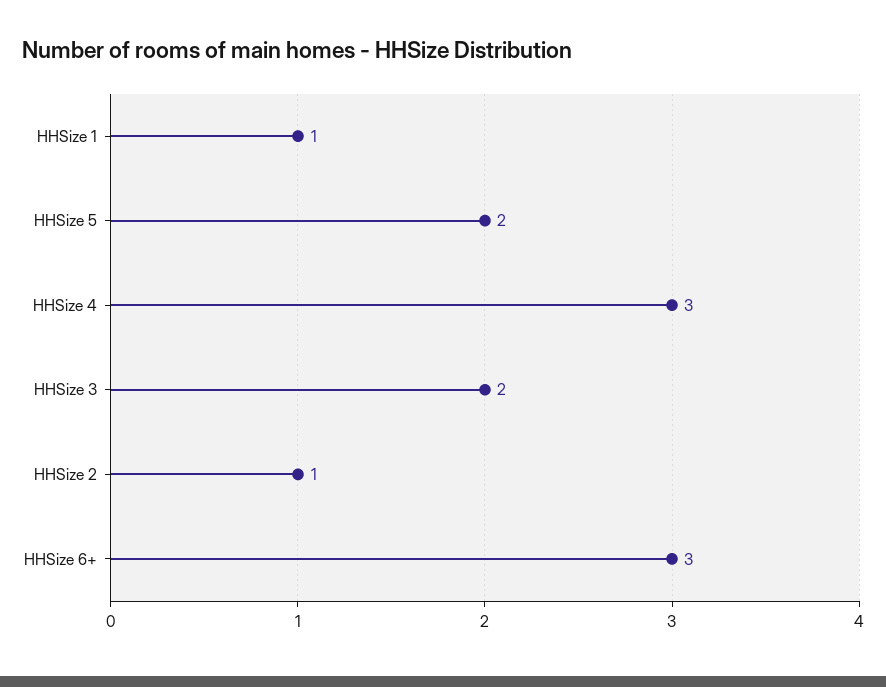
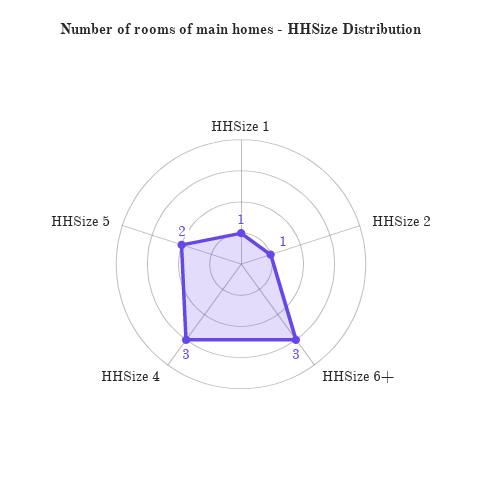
HHSize 3: 2 -> none

